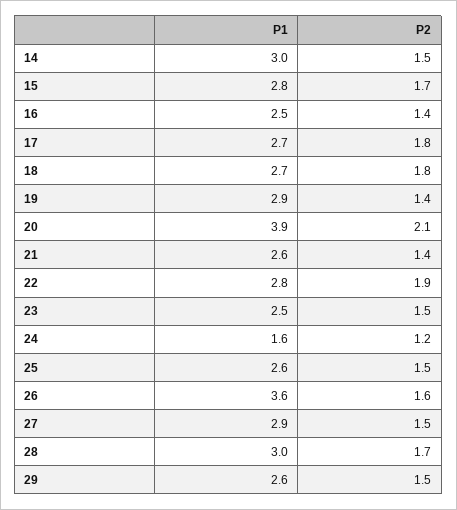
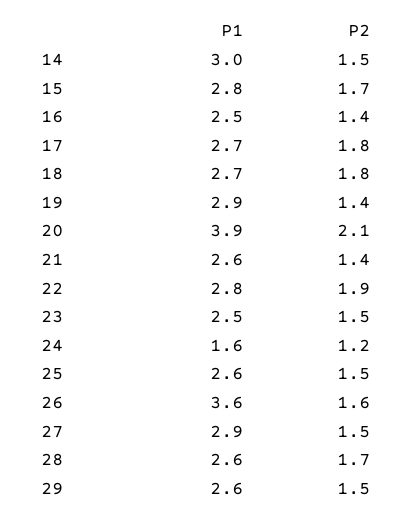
P1, 28: 3 -> 2.6

